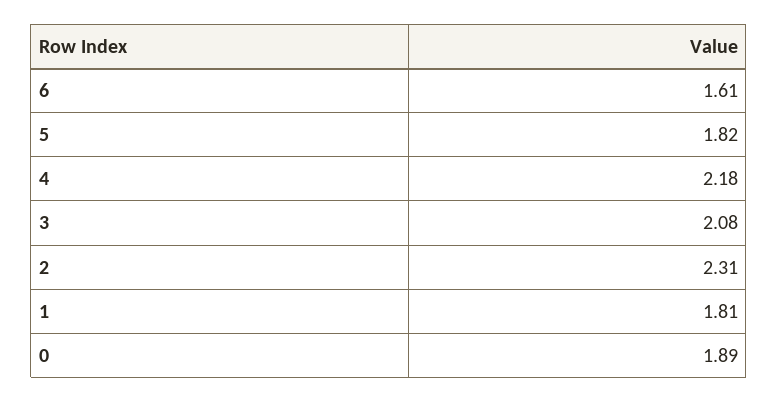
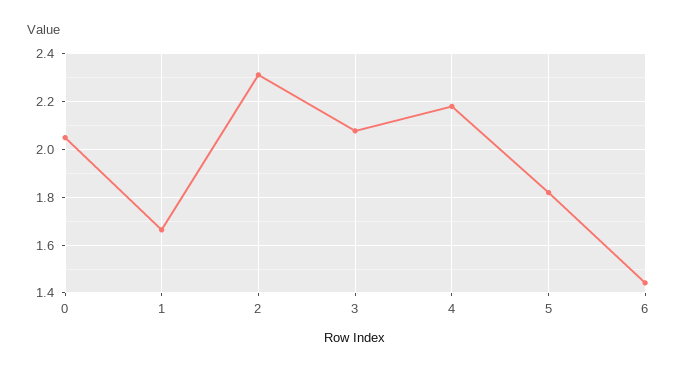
6: 1.61 -> 1.45
1: 1.81 -> 1.65
0: 1.89 -> 2.05

